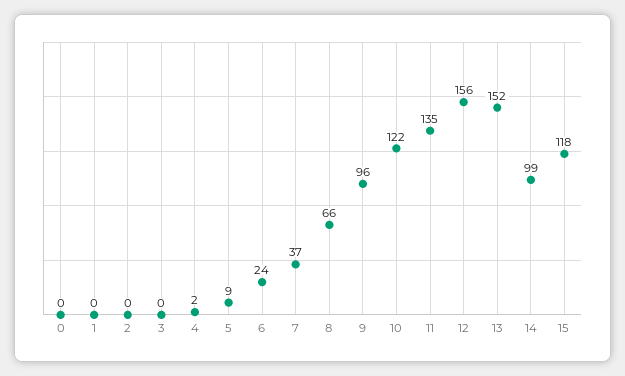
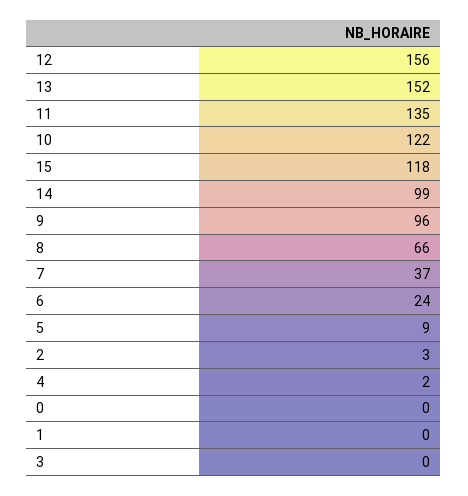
2: 0 -> 3

